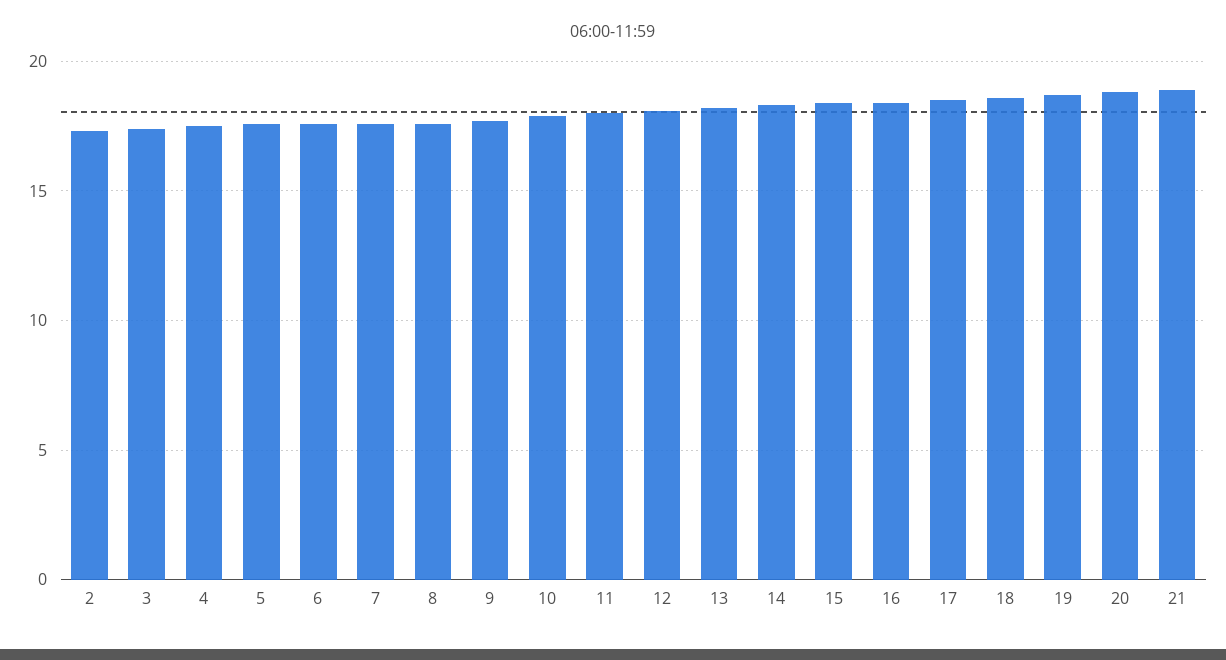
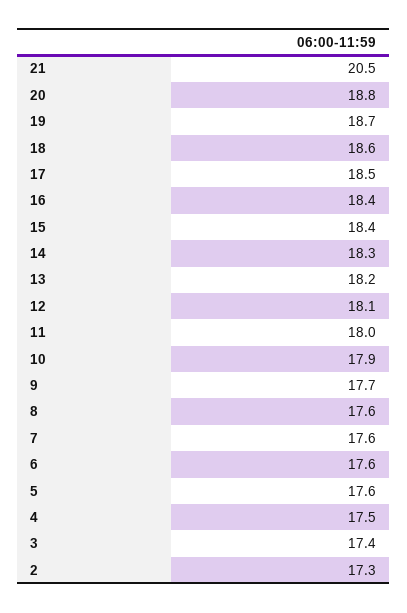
21: 19 -> 20.5

